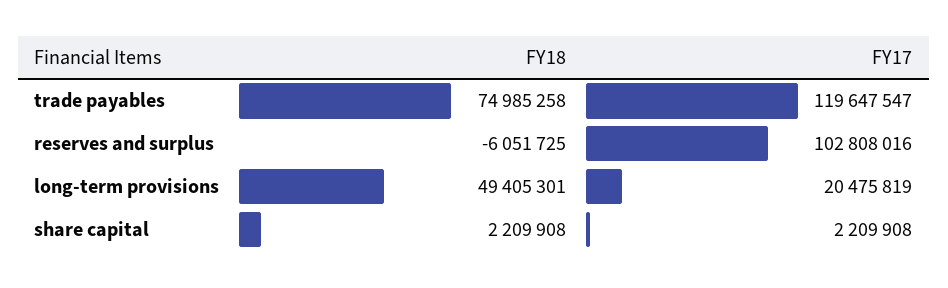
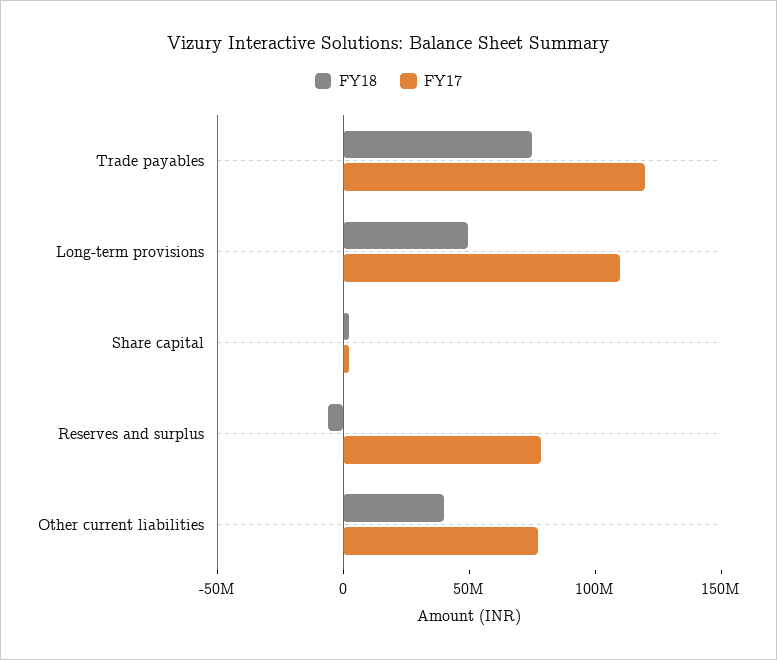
FY17, reserves and surplus: 102808016 -> 80000000
FY17, long-term provisions: 20475819 -> 110000000
FY18, Other current liabilities: none -> 40000000
FY17, Other current liabilities: none -> 80000000

